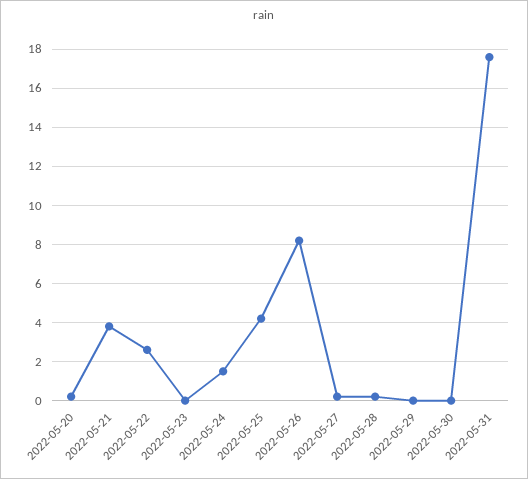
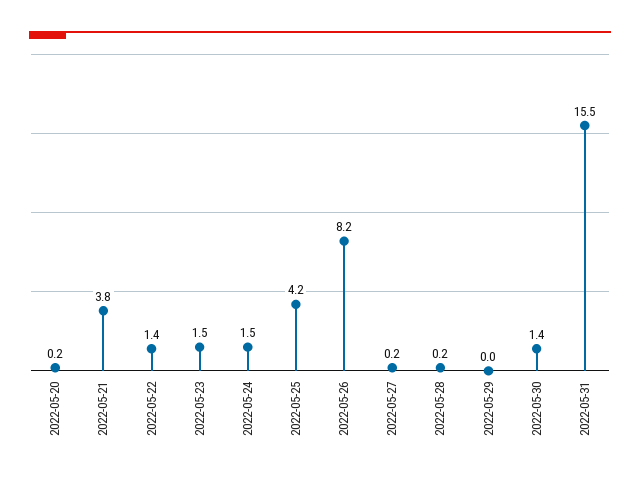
2022-05-22: 2.5 -> 1.4
2022-05-23: 0 -> 1.5
2022-05-30: 0 -> 1.4
2022-05-31: 17.5 -> 15.5

